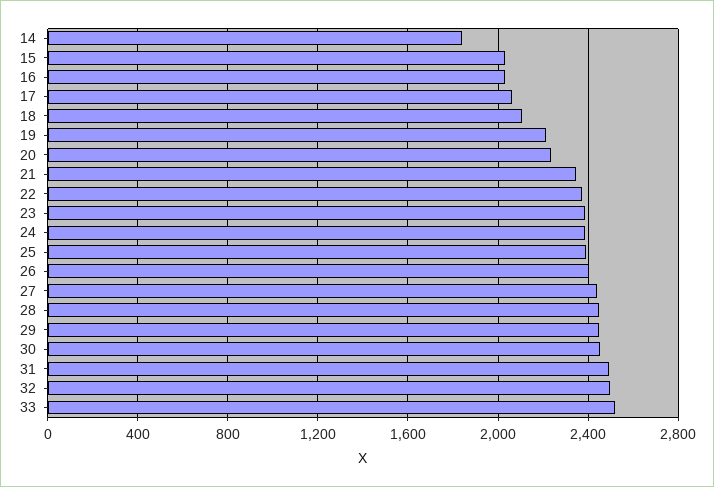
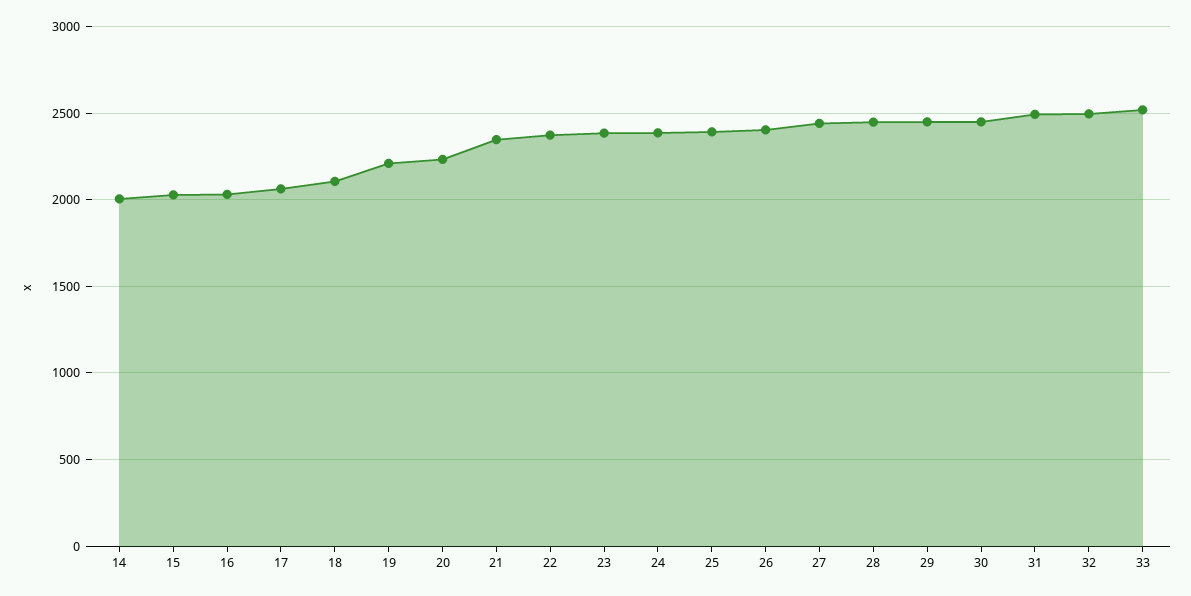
14: 1850 -> 2000

